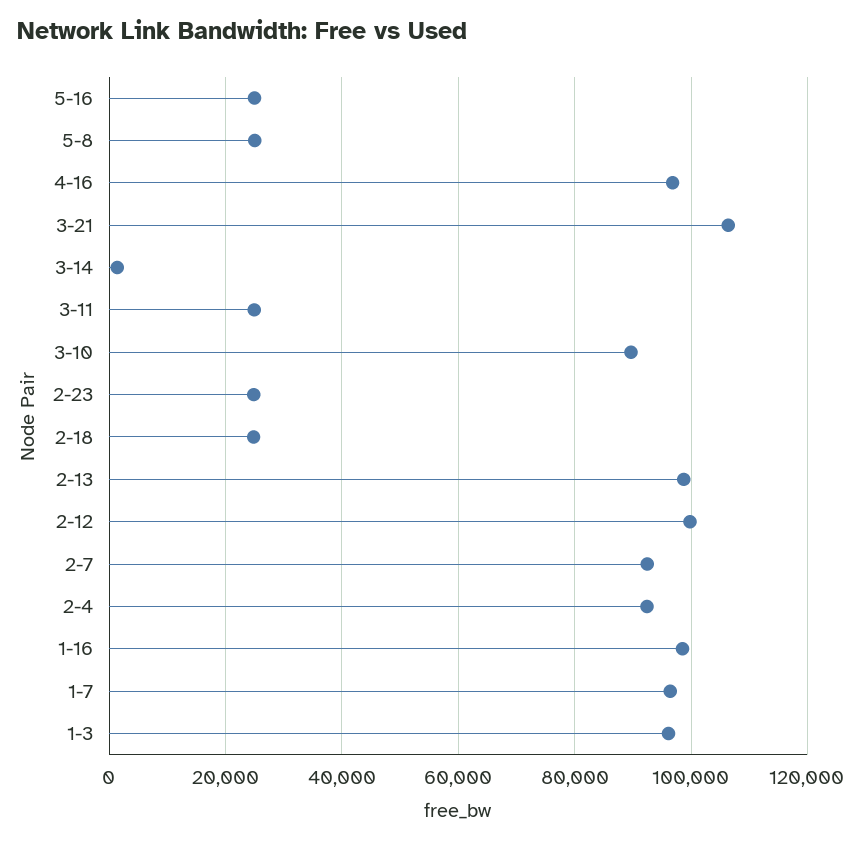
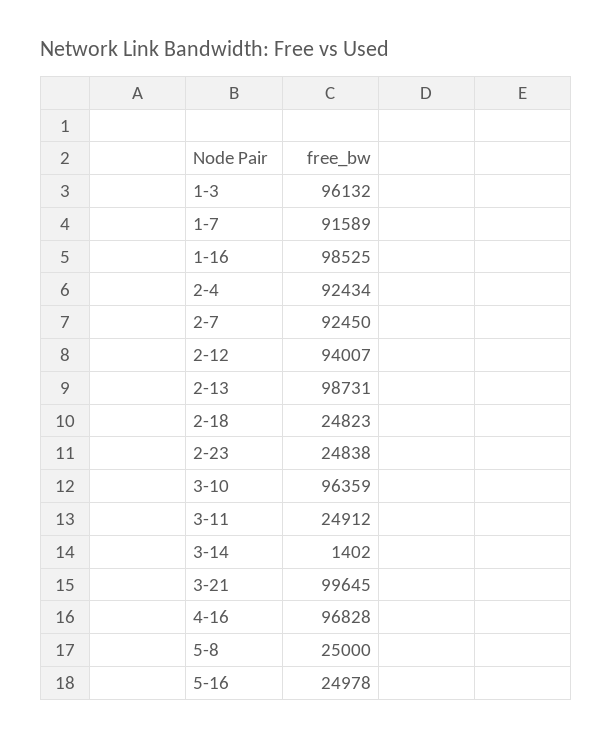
3-21: 106000 -> 99645
3-10: 90000 -> 96359
2-12: 100000 -> 94007
1-7: 96000 -> 91589

